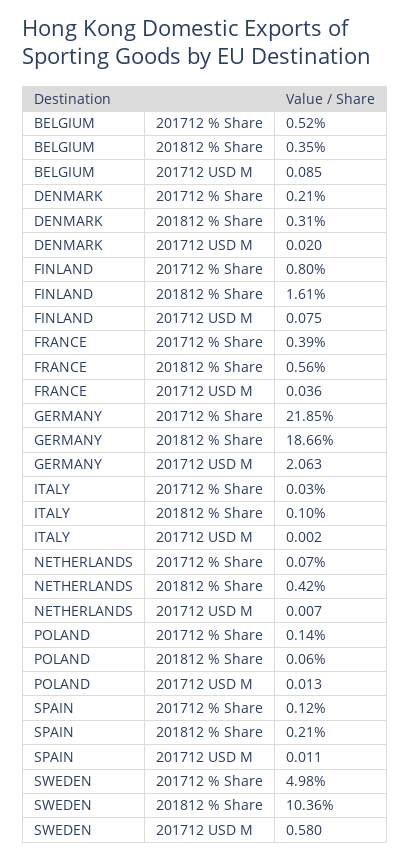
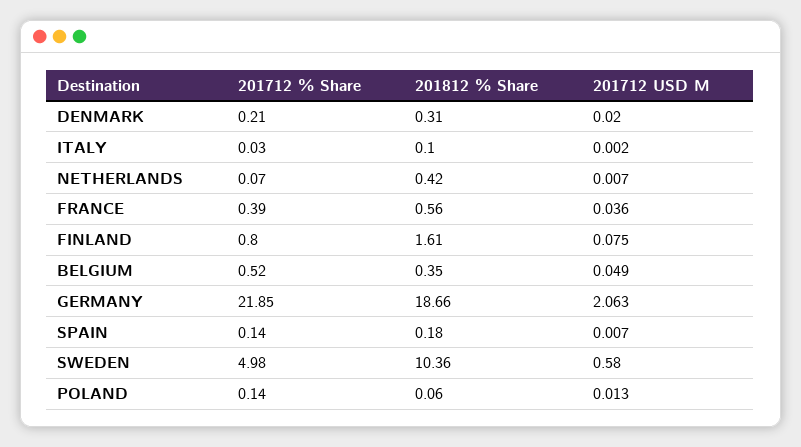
BELGIUM, 201712 USD M: 0.085 -> 0.049
SPAIN, 201712 % Share: 0.12 -> 0.14
SPAIN, 201812 % Share: 0.21 -> 0.18
SPAIN, 201712 USD M: 0.011 -> 0.007

